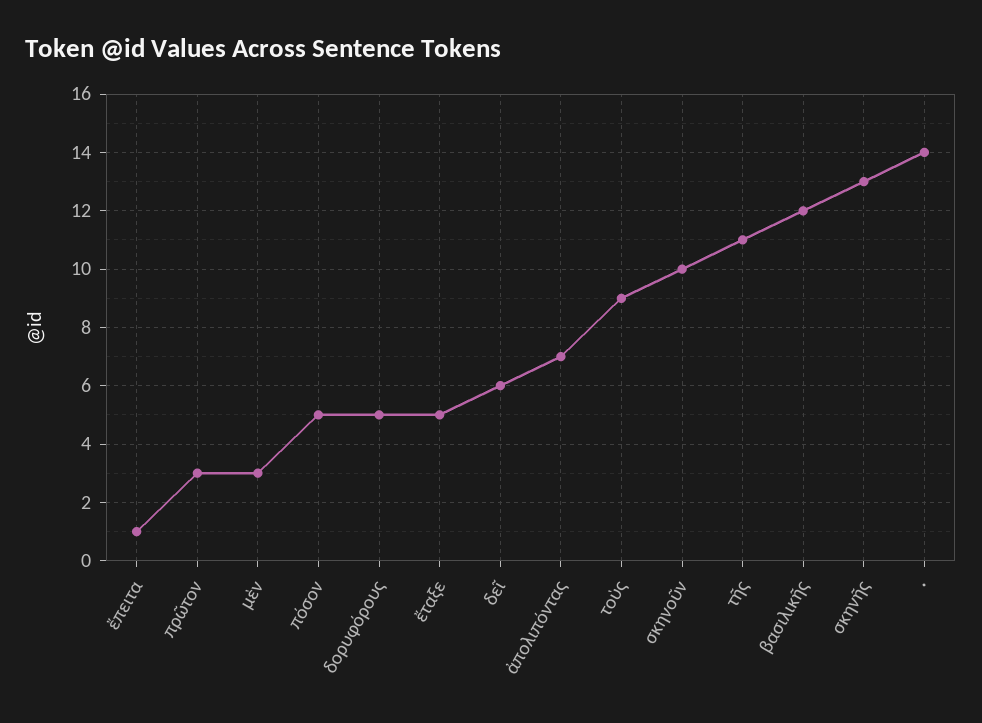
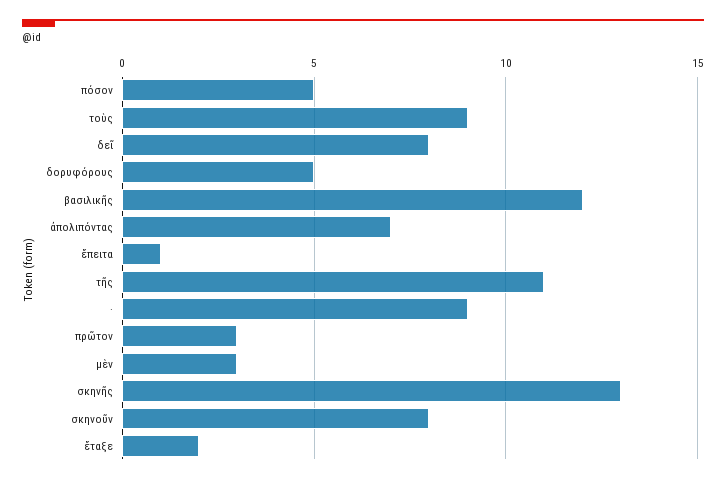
ἔταξε: 5 -> 2
δεῖ: 6 -> 8
σκηνοῦν: 10 -> 8
·: 14 -> 9

